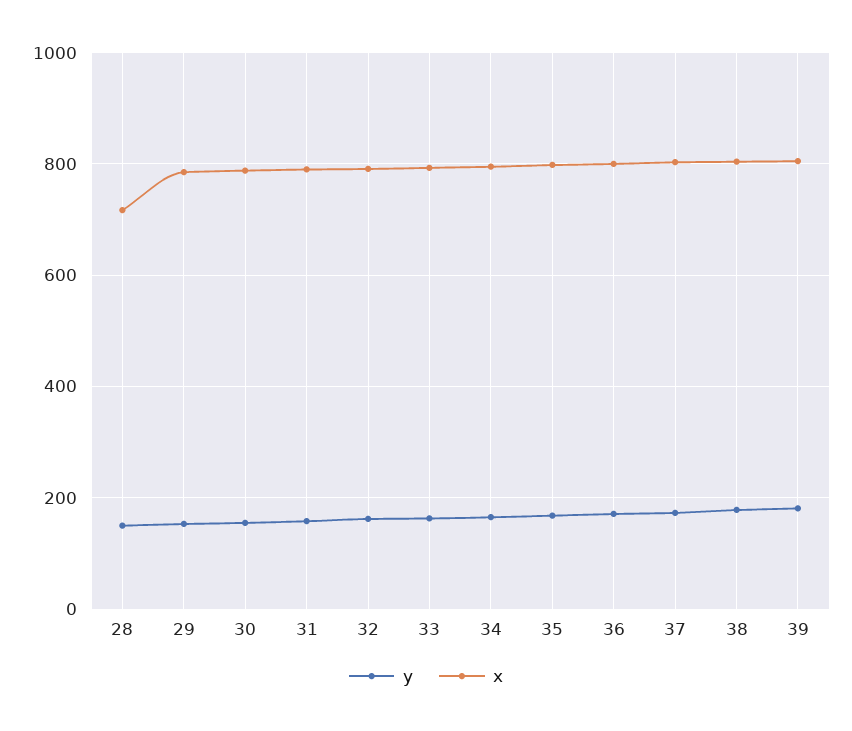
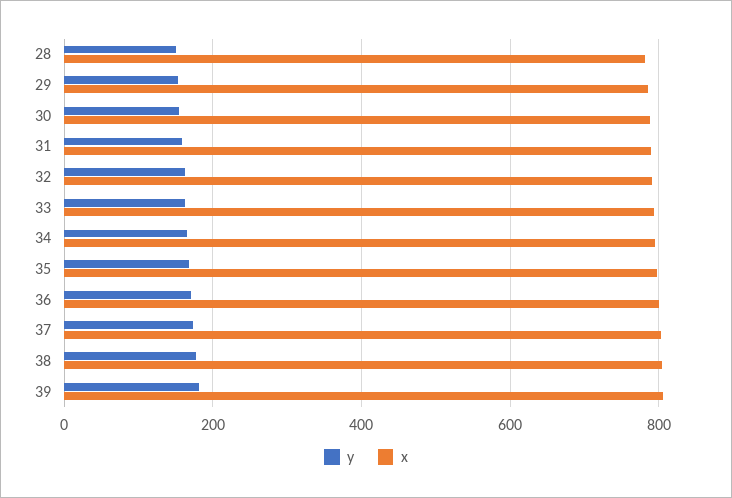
x, 28: 720 -> 780

